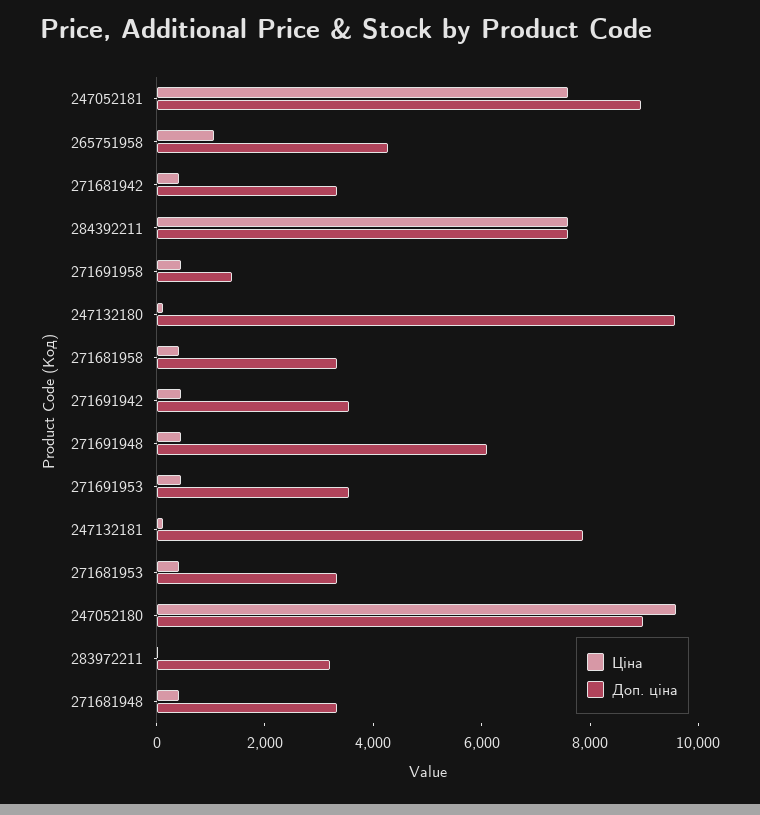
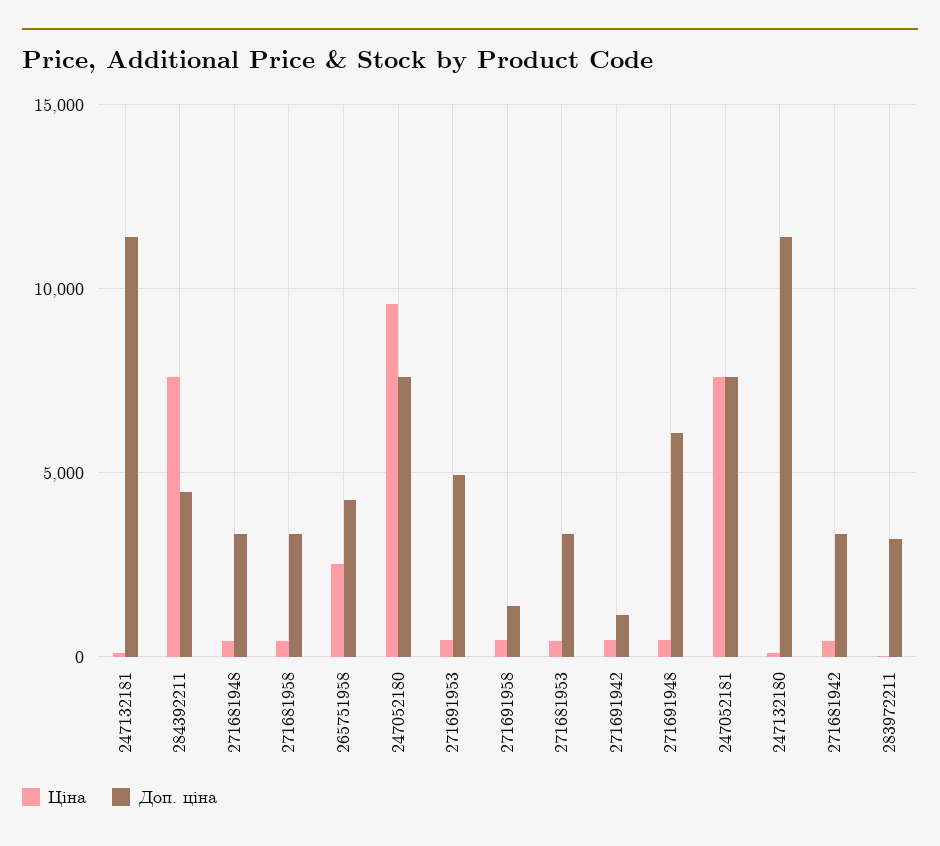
Доп. ціна, 247052181: 9000 -> 7500
Ціна, 265751958: 1000 -> 2500
Доп. ціна, 284392211: 7500 -> 4500
Доп. ціна, 247132180: 9500 -> 11500
Доп. ціна, 271691942: 3500 -> 1000
Доп. ціна, 271691953: 3500 -> 5000
Доп. ціна, 247132181: 8000 -> 11500
Доп. ціна, 247052180: 9000 -> 7500

